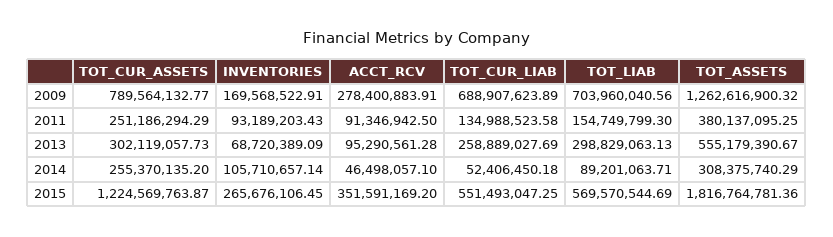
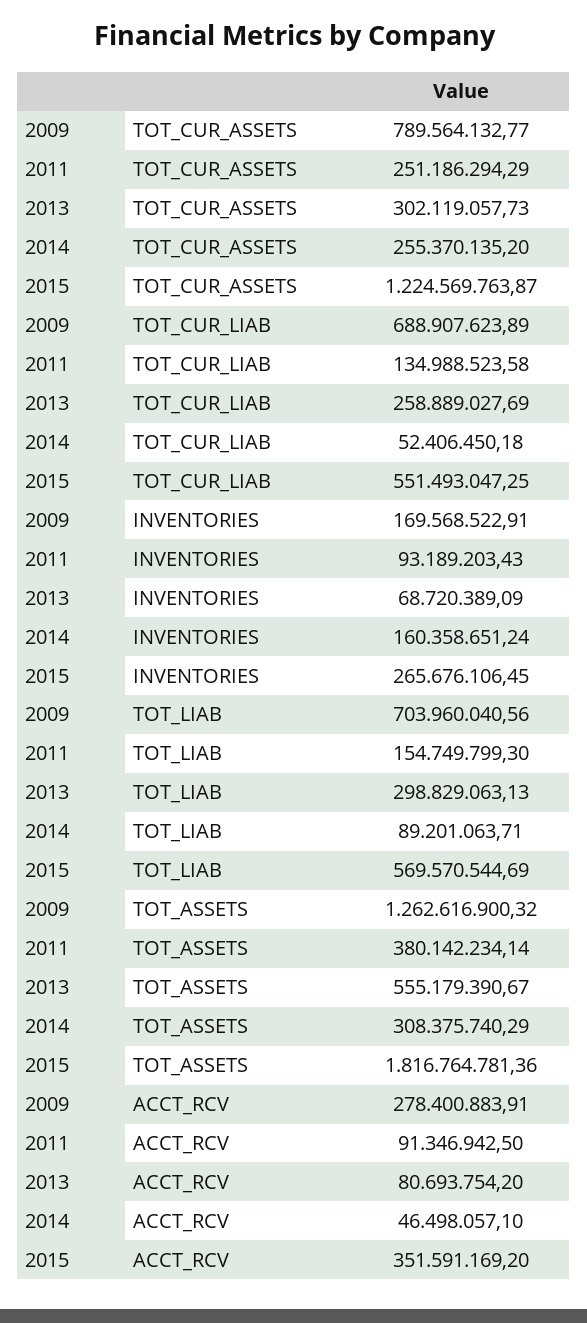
TOT_ASSETS, 2011: 380137095.25 -> 380142234.14
ACCT_RCV, 2013: 95290561.28 -> 80693754.2
INVENTORIES, 2014: 105710657.14 -> 160358651.24

